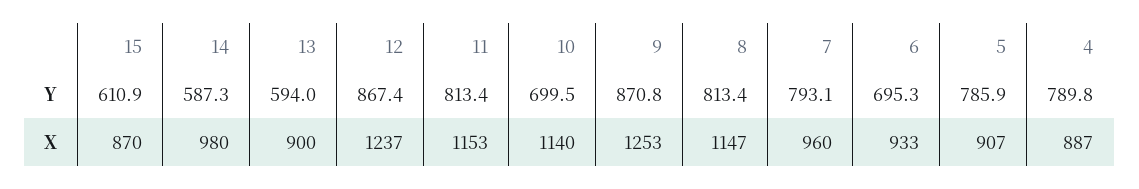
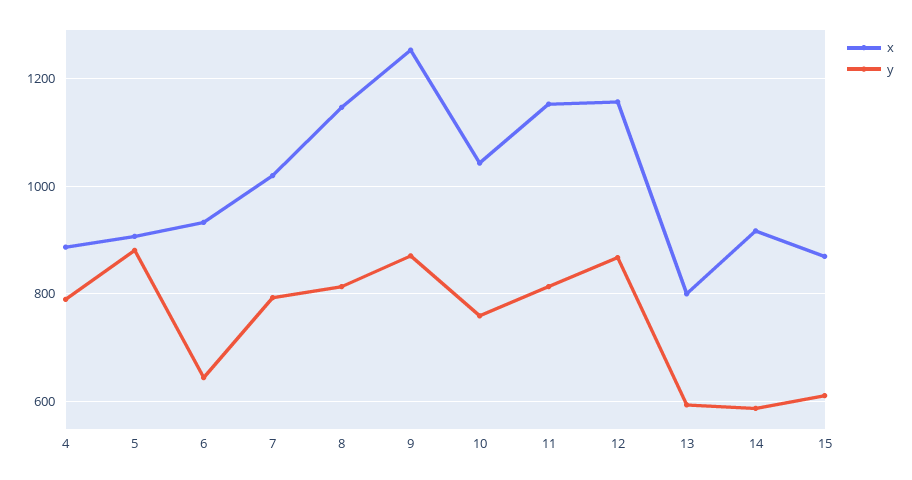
Y, 10: 699.5 -> 760
Y, 6: 695.3 -> 640
Y, 5: 785.9 -> 880
X, 14: 980 -> 920
X, 13: 900 -> 800
X, 12: 1237 -> 1160
X, 10: 1140 -> 1040
X, 7: 960 -> 1020

